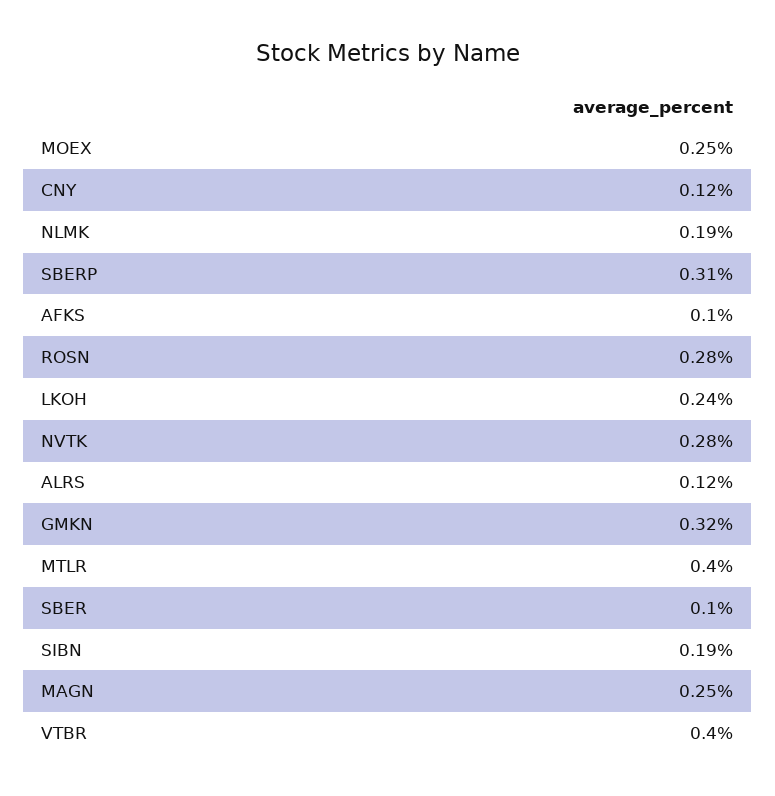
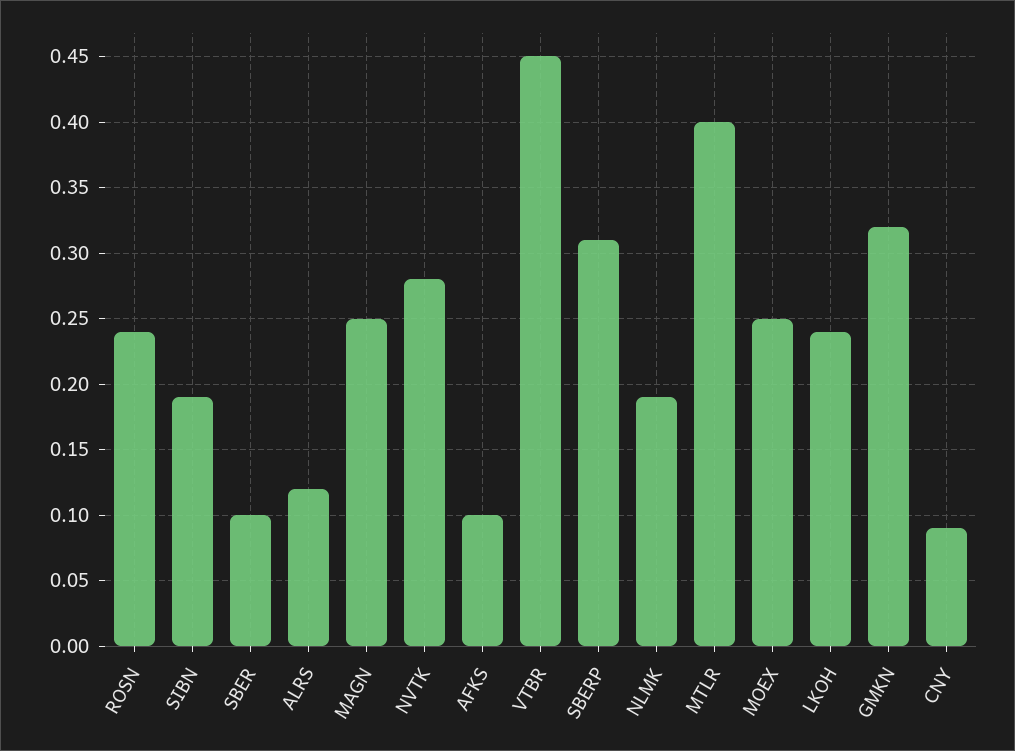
CNY: 0.12 -> 0.09
ROSN: 0.28 -> 0.24
VTBR: 0.4 -> 0.45

